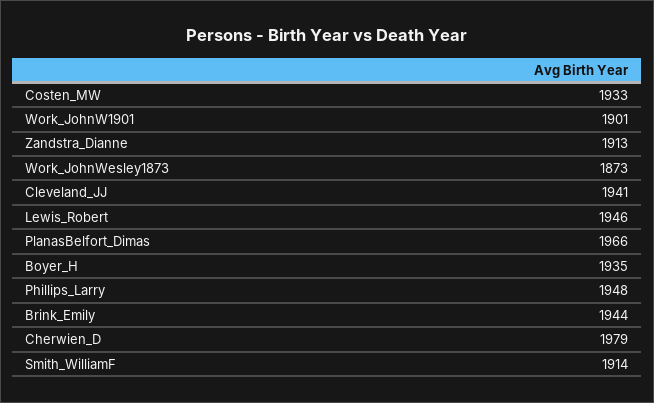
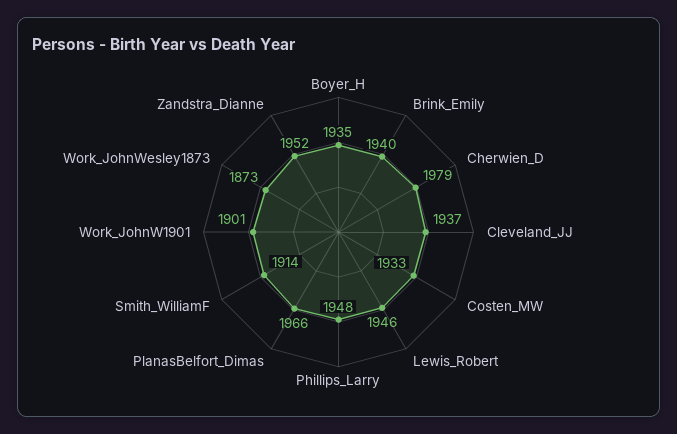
Zandstra_Dianne: 1913 -> 1952
Cleveland_JJ: 1941 -> 1937
Brink_Emily: 1944 -> 1940

